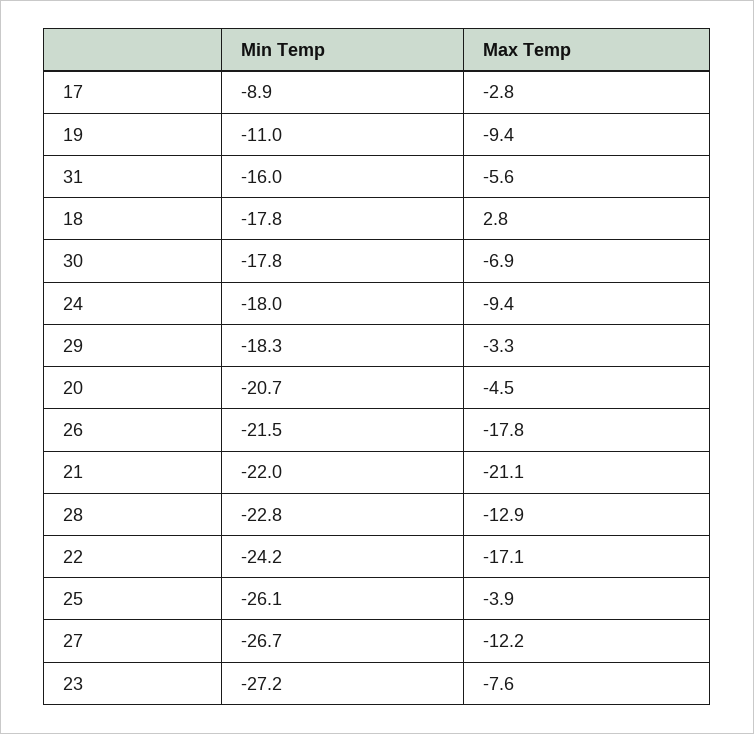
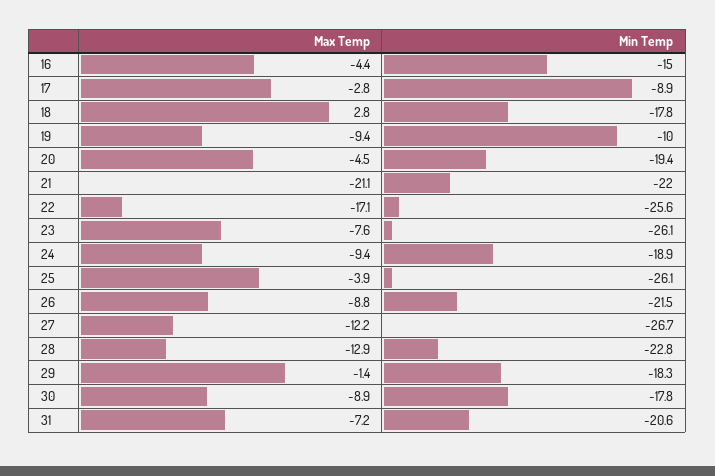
Min Temp, 19: -11 -> -10
Min Temp, 31: -16 -> -20.6
Max Temp, 31: -5.6 -> -7.2
Max Temp, 30: -6.9 -> -8.9
Min Temp, 24: -18 -> -18.9
Max Temp, 29: -3.3 -> -1.4
Min Temp, 20: -20.7 -> -19.4
Max Temp, 26: -17.8 -> -8.8
Min Temp, 22: -24.2 -> -25.6
Min Temp, 23: -27.2 -> -26.1
Max Temp, 16: none -> -4.4
Min Temp, 16: none -> -15

